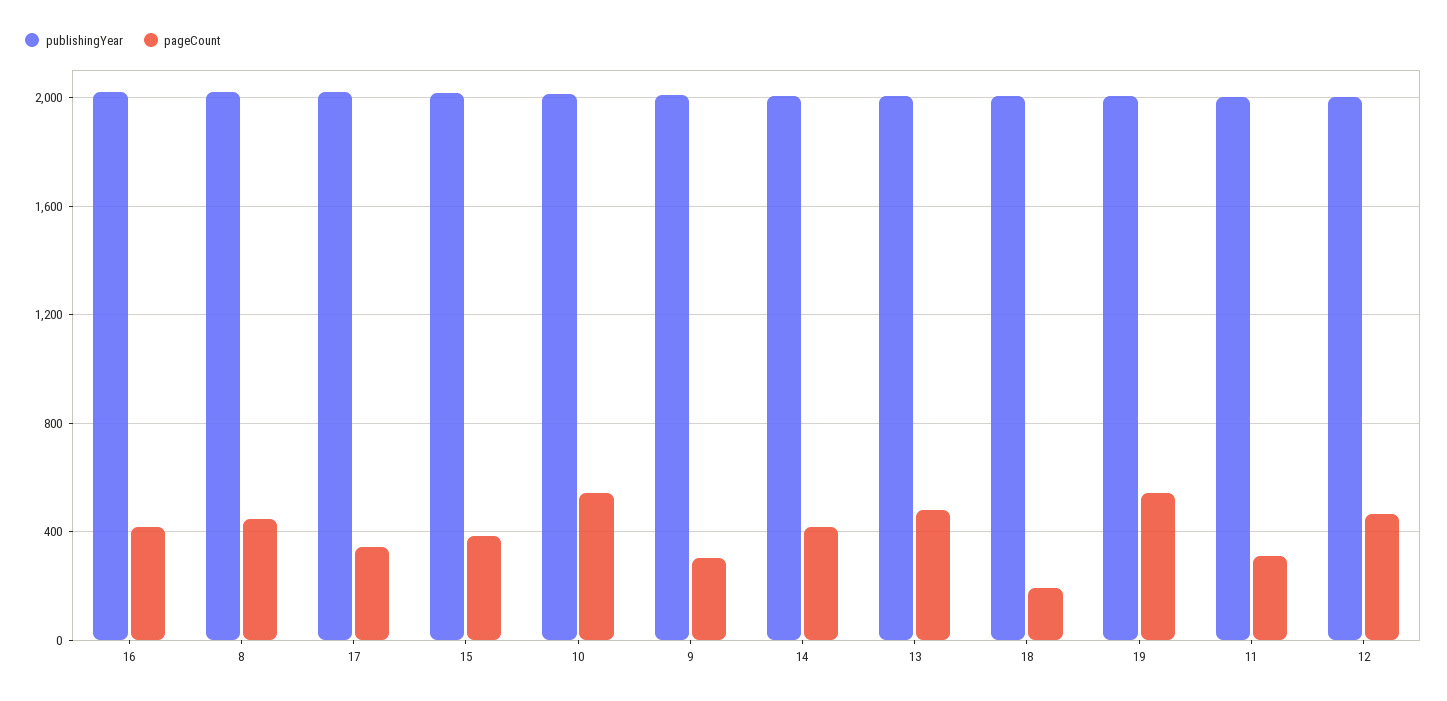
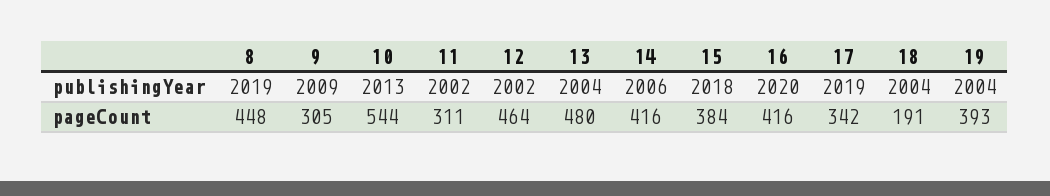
pageCount, 19: 550 -> 393

